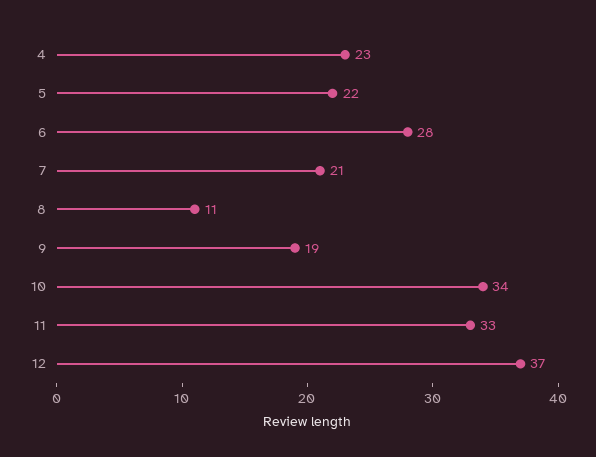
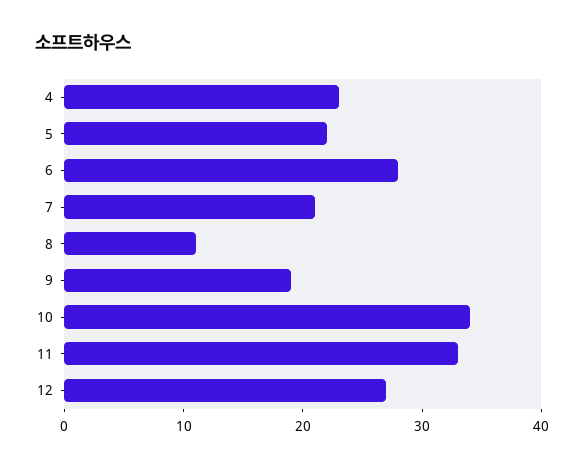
12: 37 -> 27

